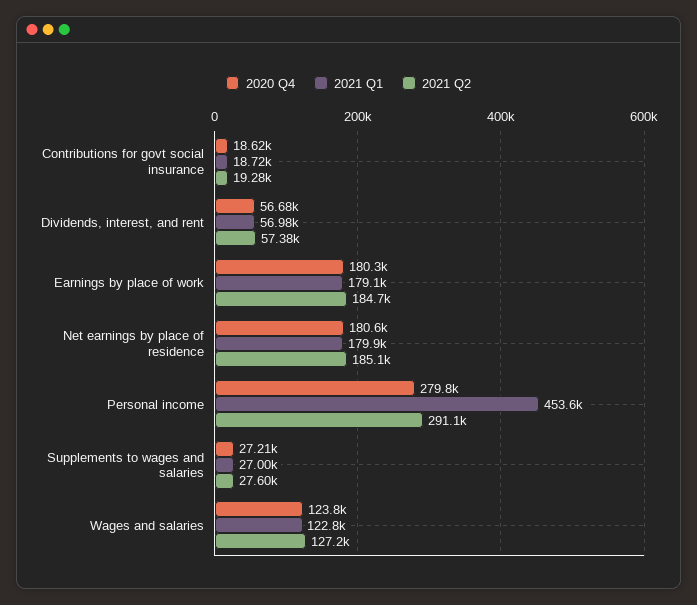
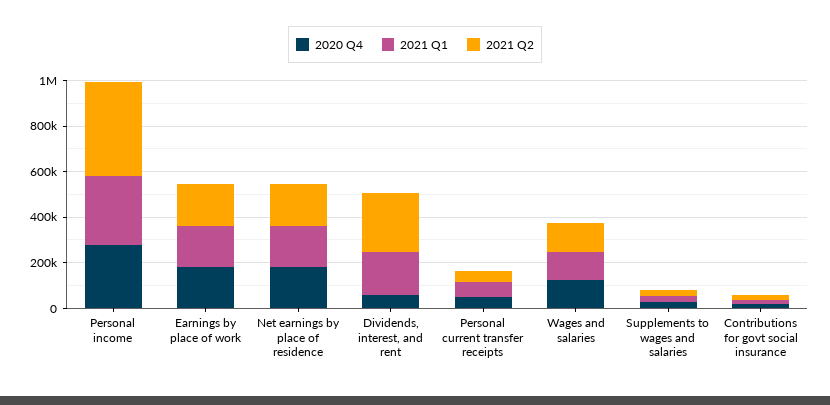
2021 Q1, Dividends, interest, and rent: 56980 -> 200000
2021 Q2, Dividends, interest, and rent: 57380 -> 250000
2021 Q1, Personal income: 453600 -> 300000
2021 Q2, Personal income: 291100 -> 400000
2020 Q4, Personal current transfer receipts: none -> 50000
2021 Q1, Personal current transfer receipts: none -> 50000
2021 Q2, Personal current transfer receipts: none -> 50000

